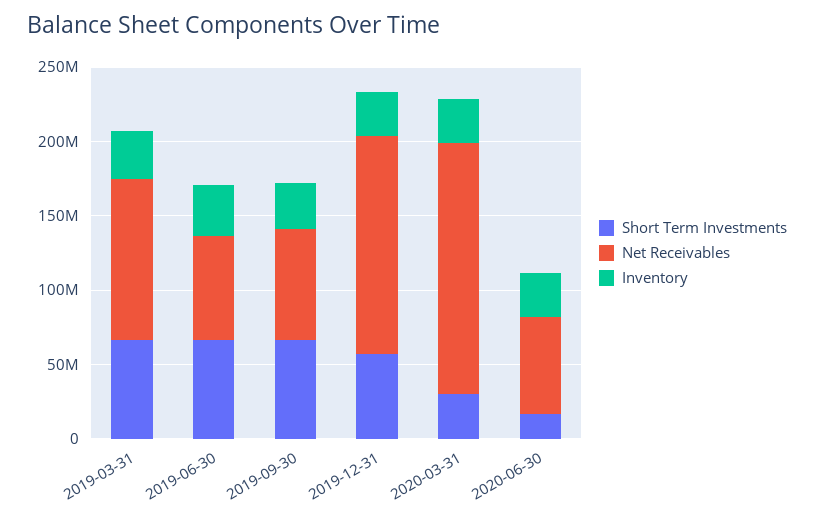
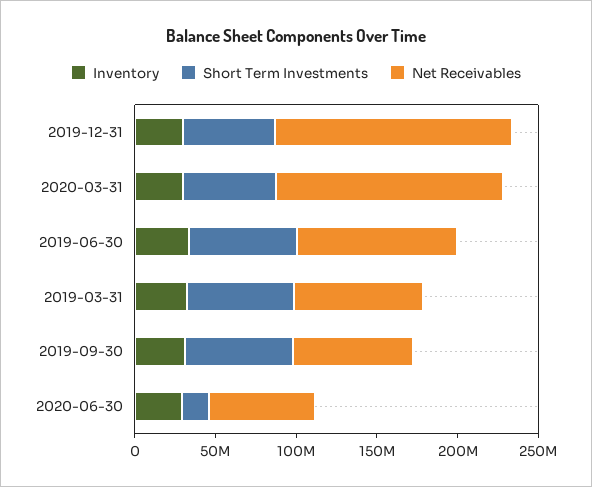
Net Receivables, 2019-03-31: 110000000 -> 80000000
Net Receivables, 2019-06-30: 70000000 -> 100000000
Short Term Investments, 2020-03-31: 30000000 -> 60000000
Net Receivables, 2020-03-31: 170000000 -> 140000000

